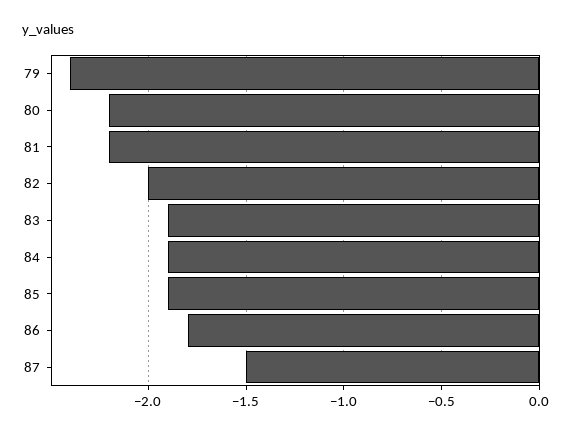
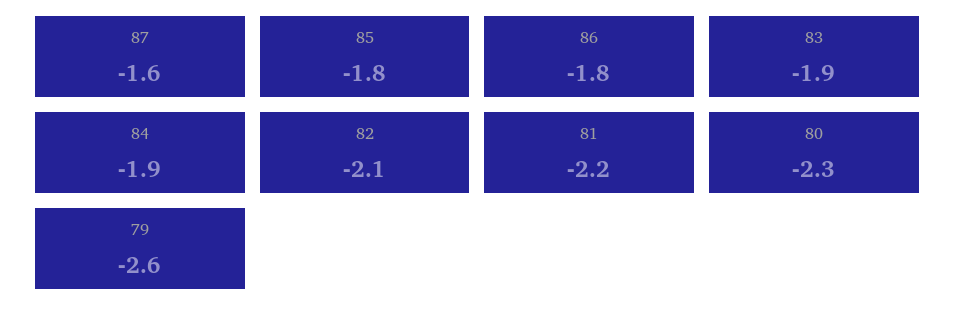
79: -2.4 -> -2.6
80: -2.2 -> -2.3
82: -2 -> -2.1
85: -1.9 -> -1.8
87: -1.5 -> -1.6

